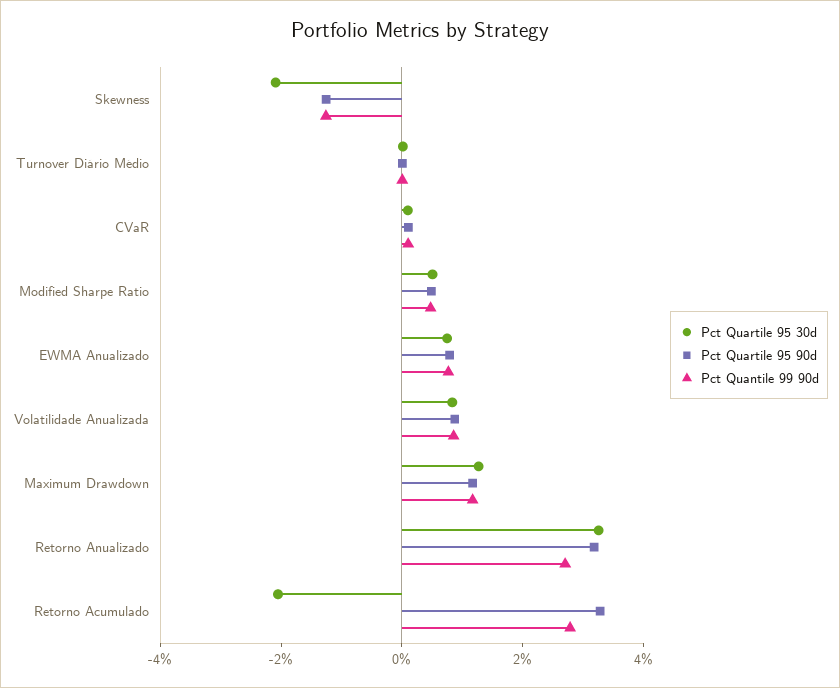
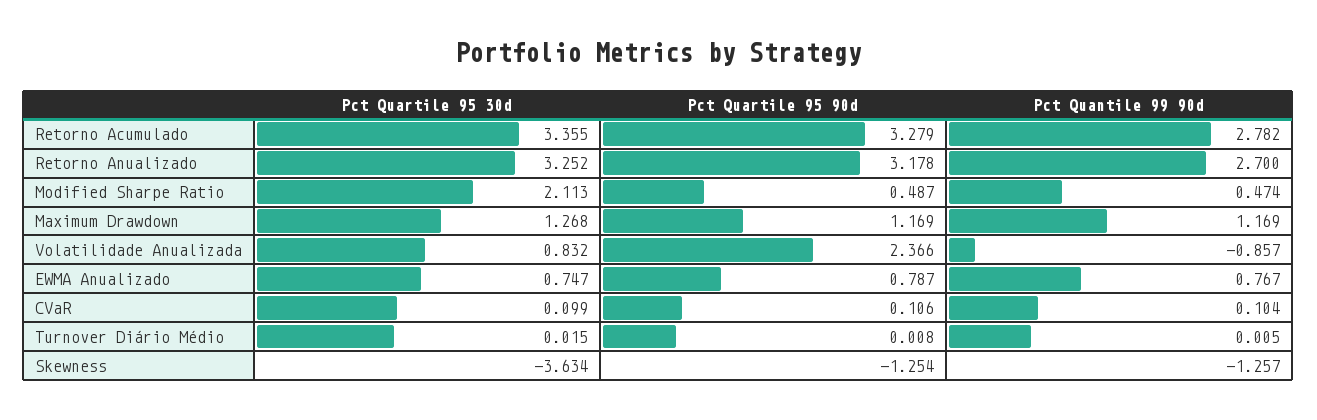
Pct Quartile 95 30d, Skewness: -2 -> -3.634
Pct Quartile 95 30d, Modified Sharpe Ratio: 0.5 -> 2.113
Pct Quartile 95 90d, Volatilidade Anualizada: 1 -> 2.366
Pct Quantile 99 90d, Volatilidade Anualizada: 1 -> -0.857
Pct Quartile 95 30d, Retorno Acumulado: -2 -> 3.355

